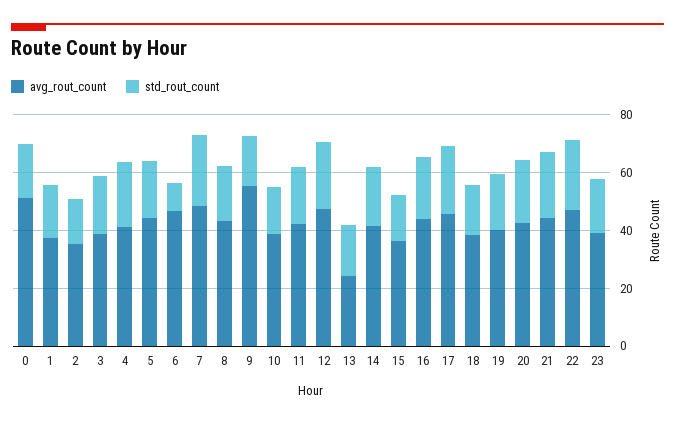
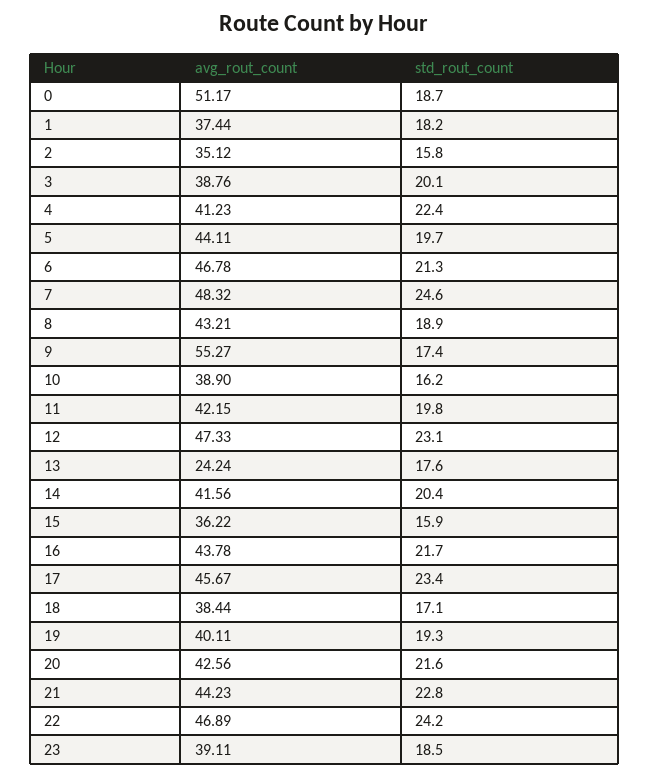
std_rout_count, 6: 10 -> 21.3

